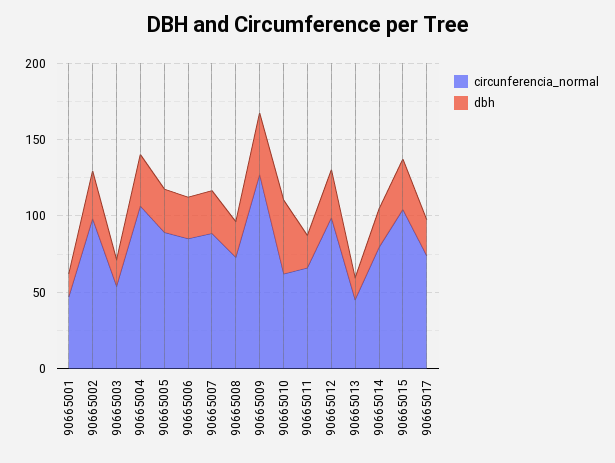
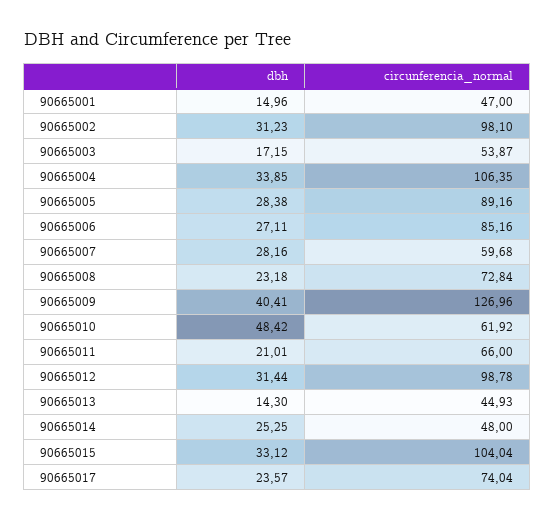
circunferencia_normal, 90665007: 90 -> 59.68
circunferencia_normal, 90665014: 80 -> 48

